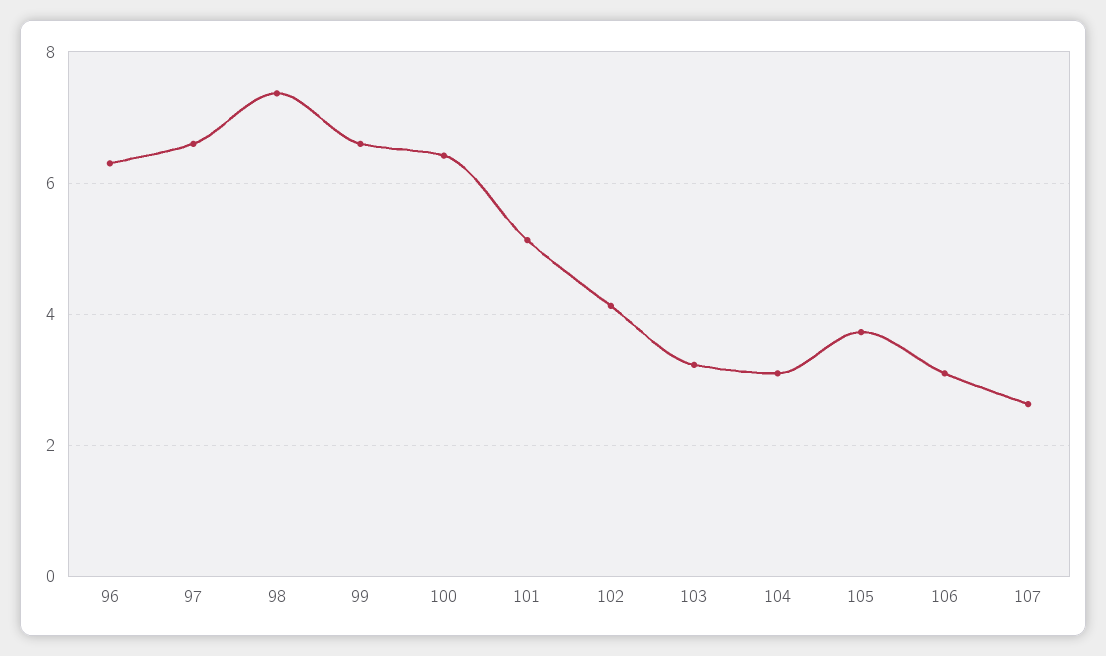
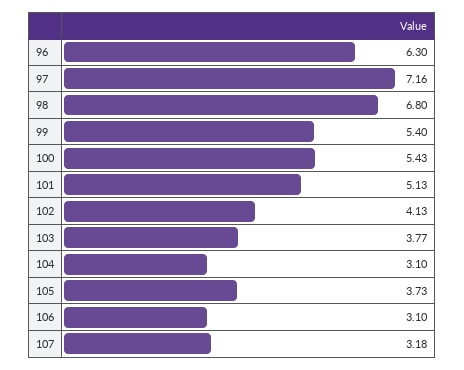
97: 6.6 -> 7.16
98: 7.4 -> 6.8
99: 6.6 -> 5.4
100: 6.4 -> 5.43
103: 3.2 -> 3.77
107: 2.6 -> 3.18

